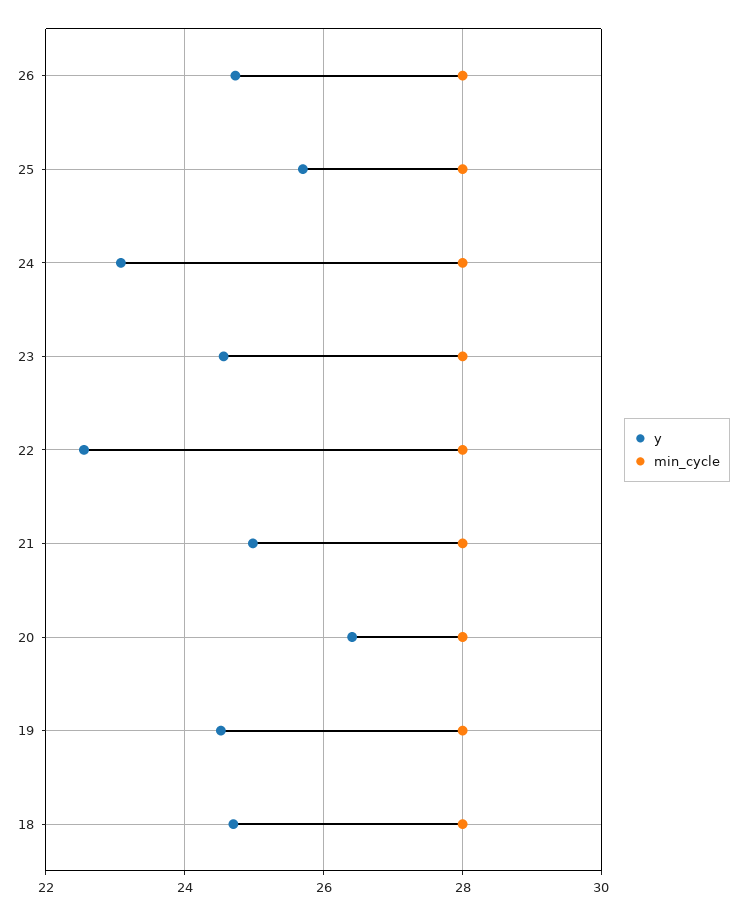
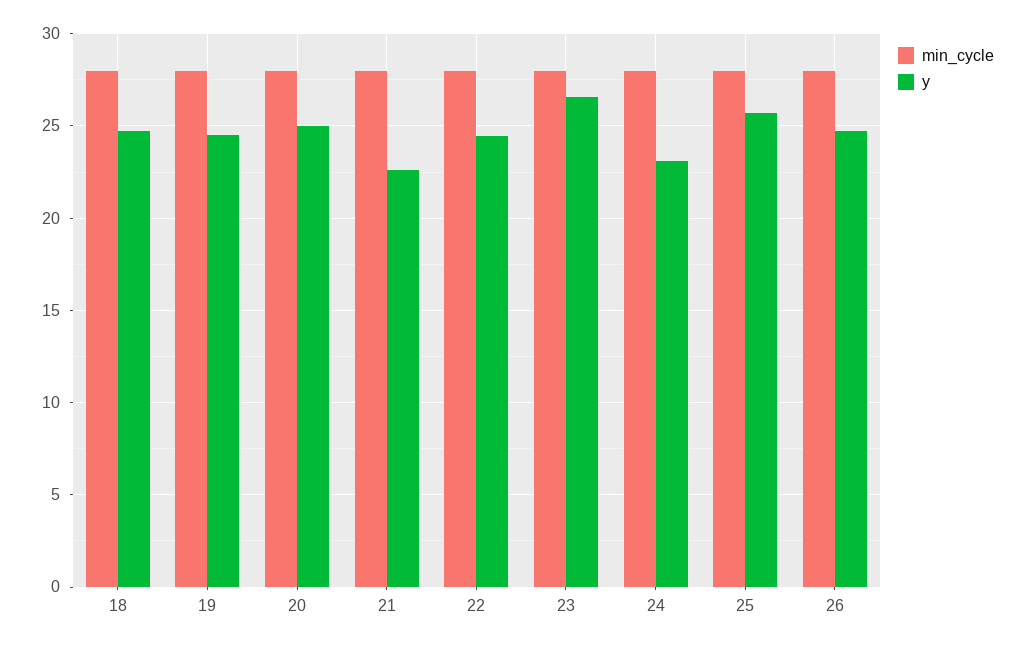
y, 23: 24.6 -> 26.5
y, 22: 22.6 -> 24.5
y, 21: 25 -> 22.5
y, 20: 26.4 -> 25

